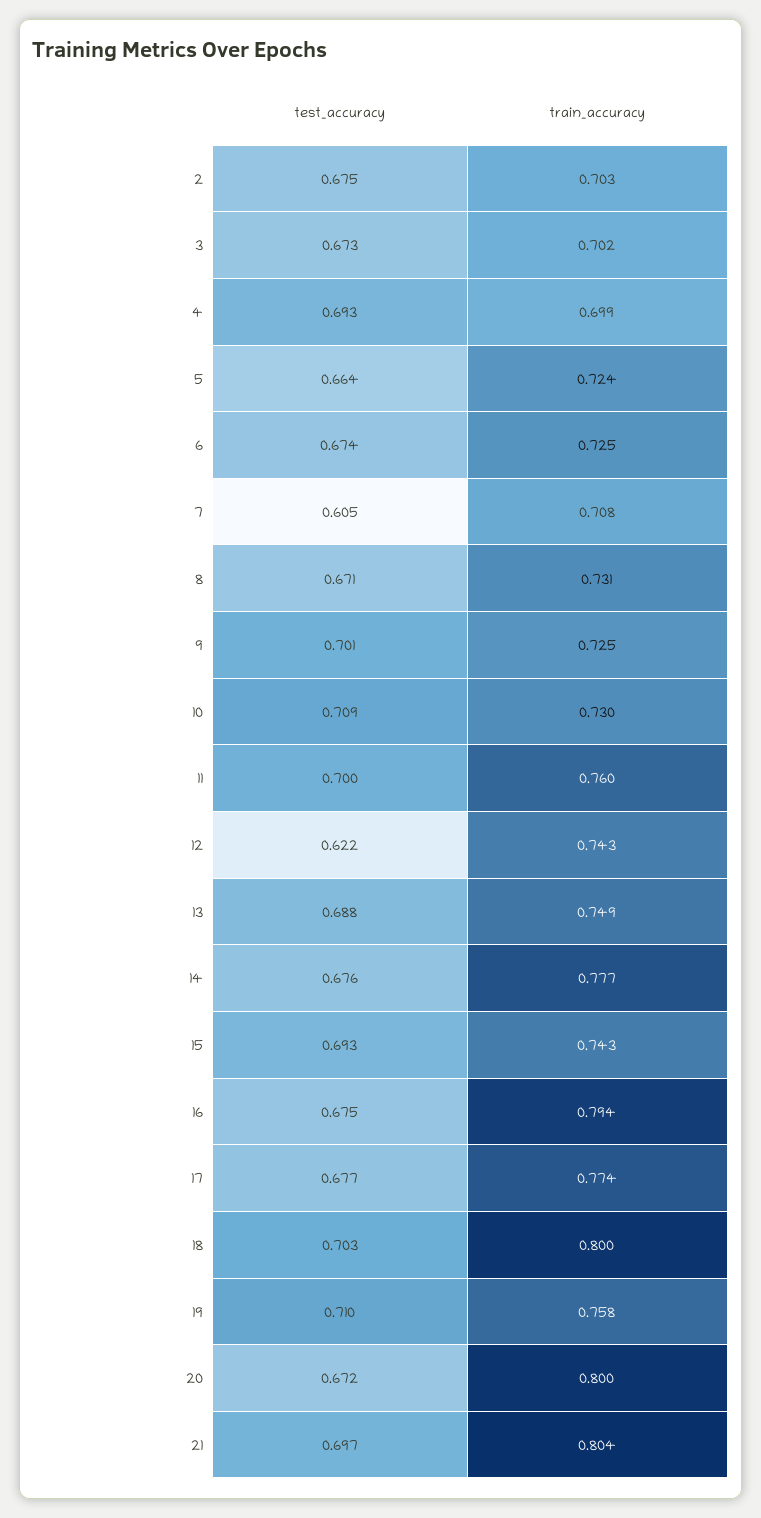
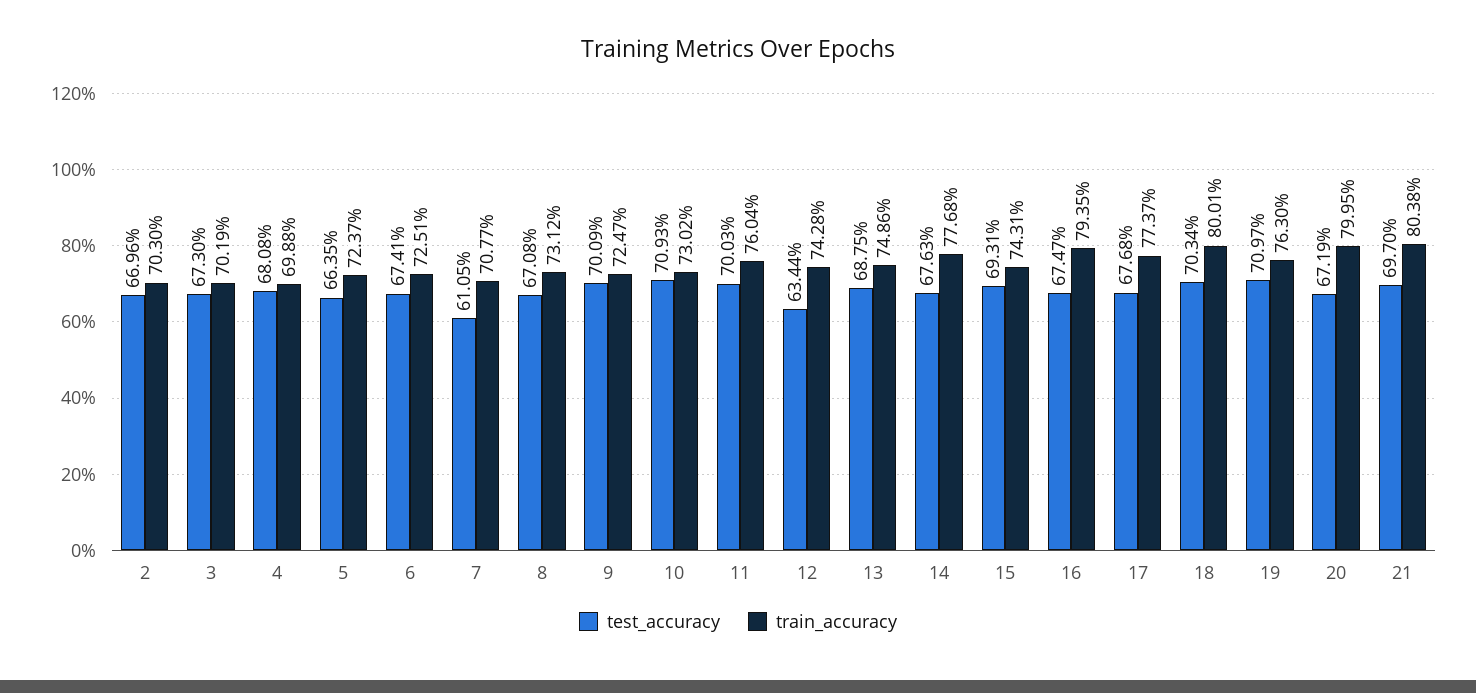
test_accuracy, 2: 0.675 -> 0.6696
test_accuracy, 4: 0.693 -> 0.6808
test_accuracy, 7: 0.605 -> 0.6105
test_accuracy, 12: 0.622 -> 0.6344
train_accuracy, 19: 0.758 -> 0.763

